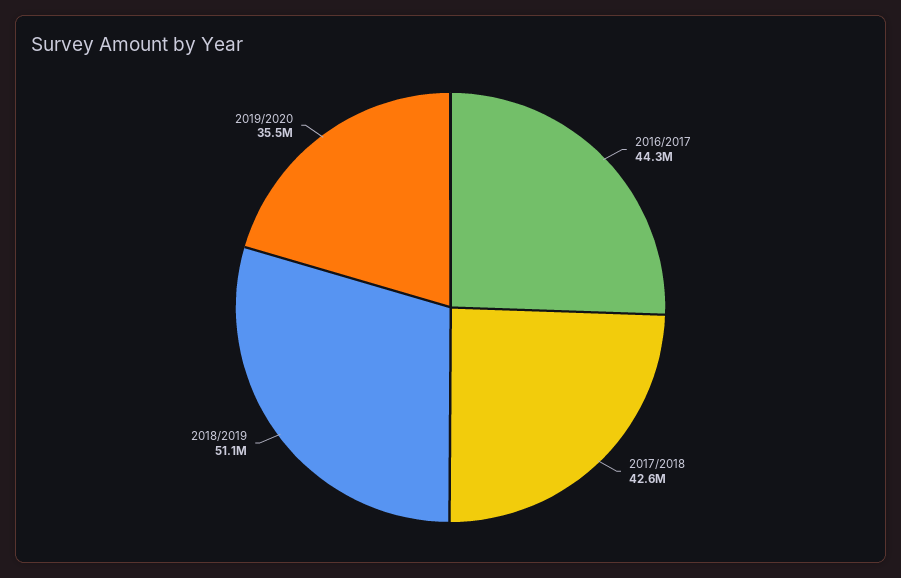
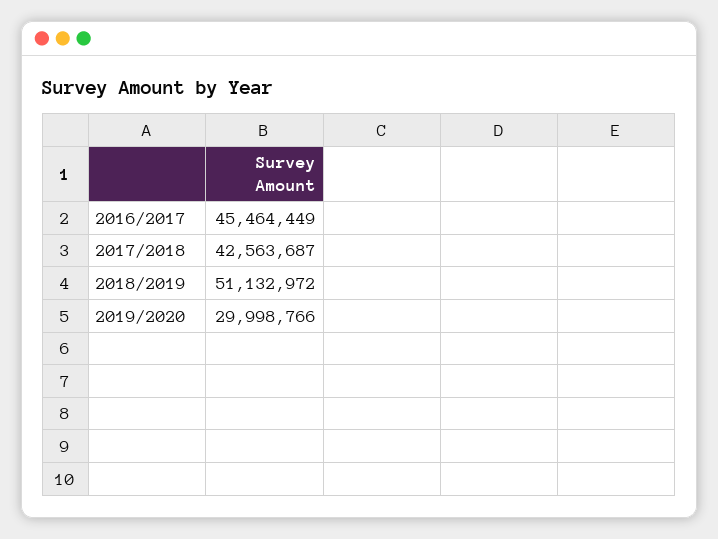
2016/2017: 44300000 -> 45464449
2019/2020: 35500000 -> 29998766

